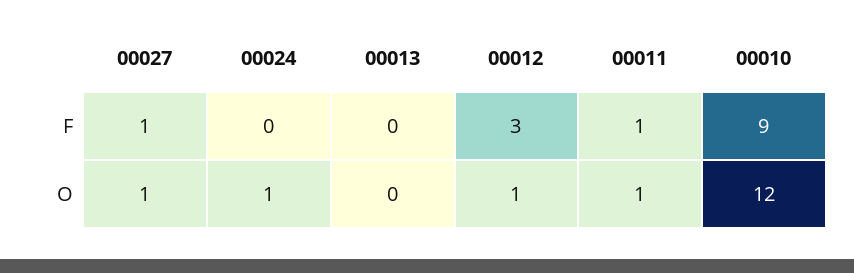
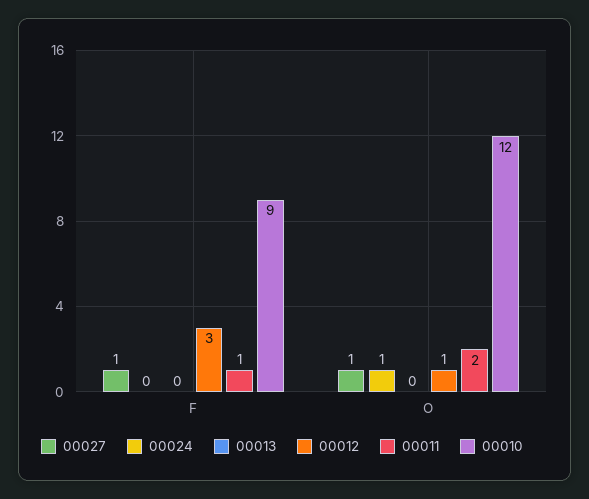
00011, O: 1 -> 2

